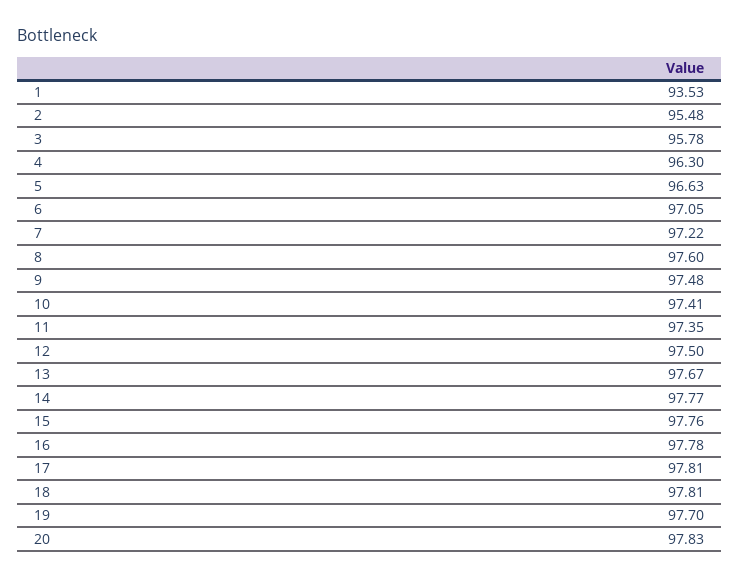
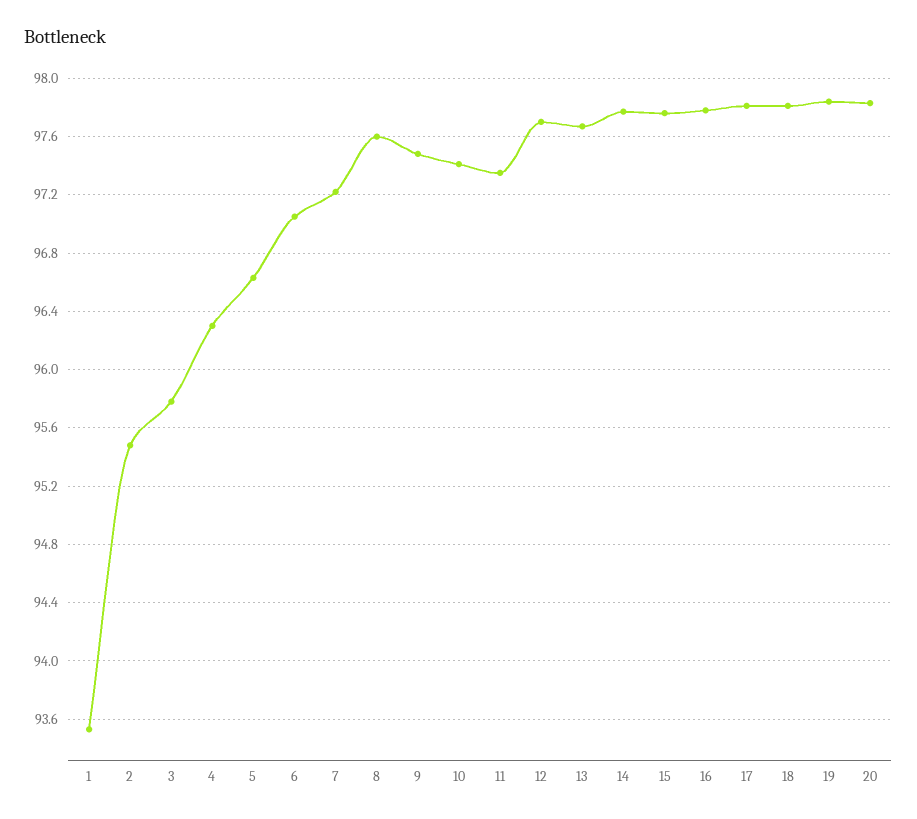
12: 97.5 -> 97.7
19: 97.7 -> 97.85

